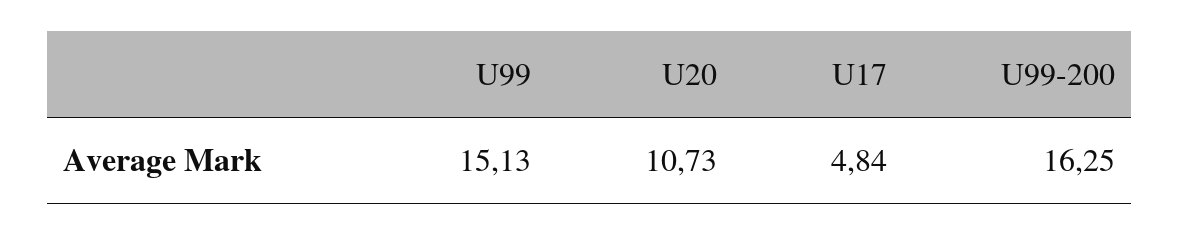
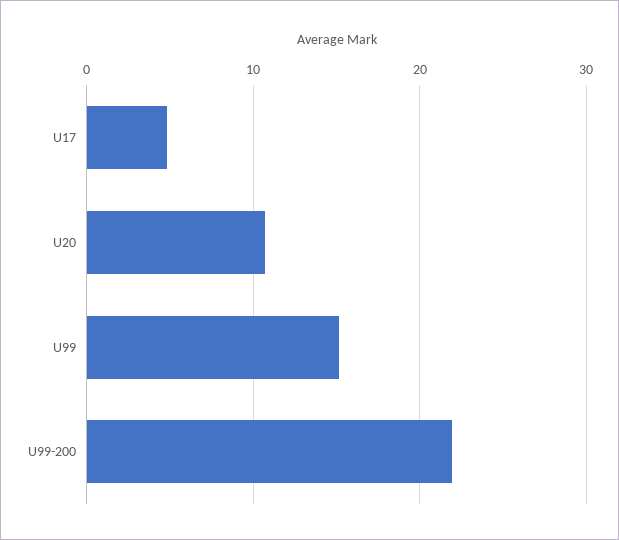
U99-200: 16.25 -> 22

